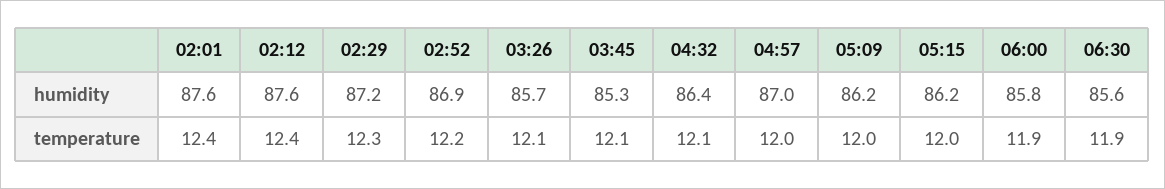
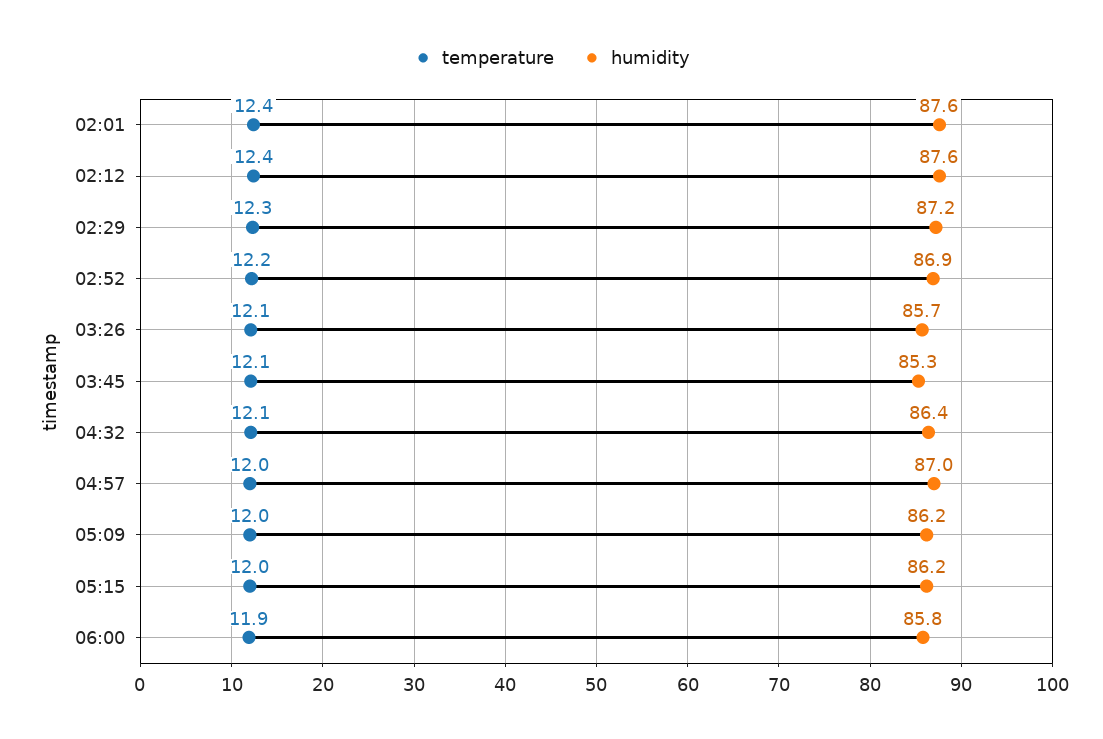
humidity, 06:30: 85.6 -> none
temperature, 06:30: 11.9 -> none

